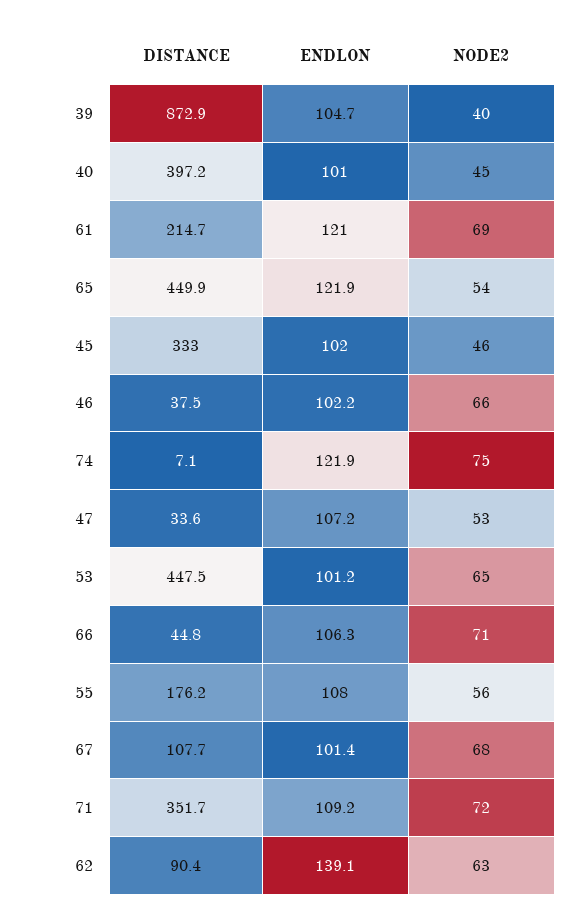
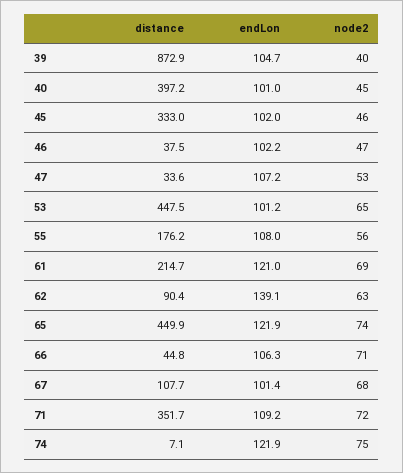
NODE2, 65: 54 -> 74
NODE2, 46: 66 -> 47

